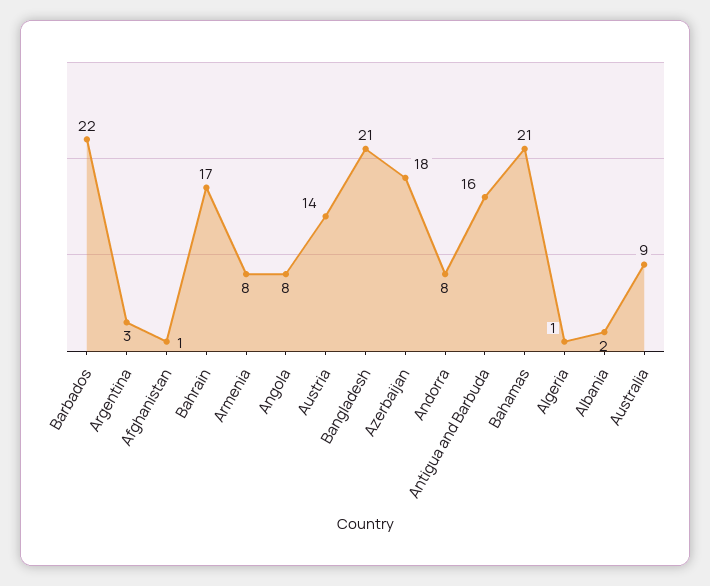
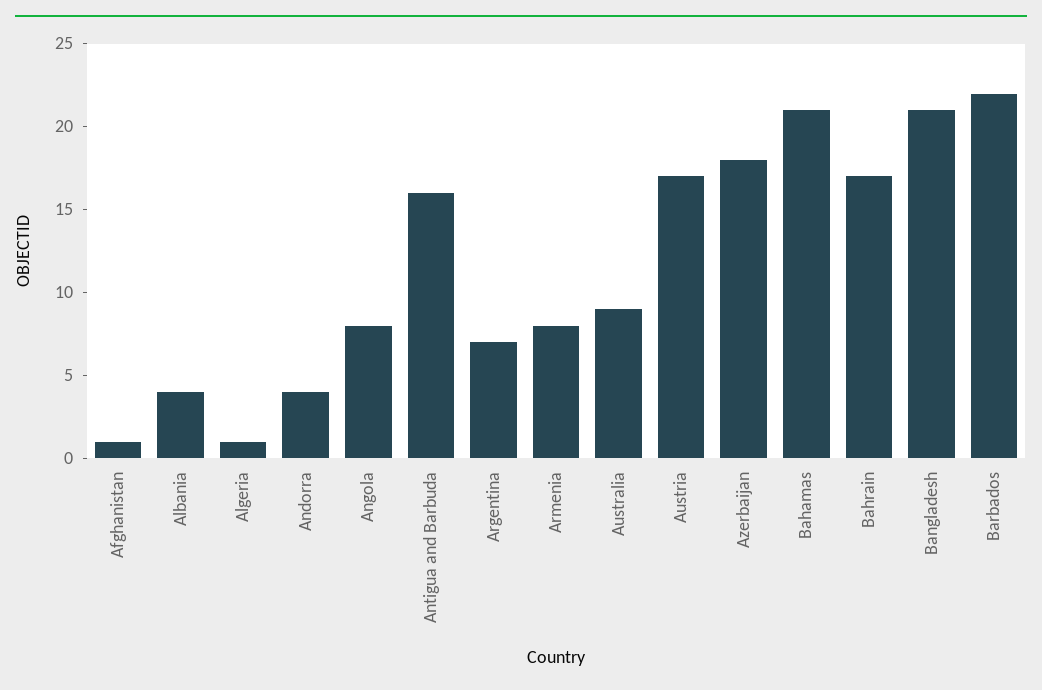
Argentina: 3 -> 7
Austria: 14 -> 17
Andorra: 8 -> 4
Albania: 2 -> 4

